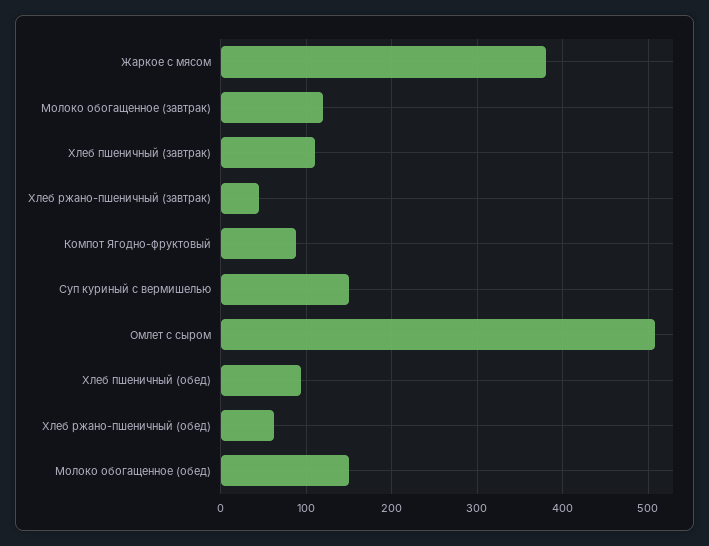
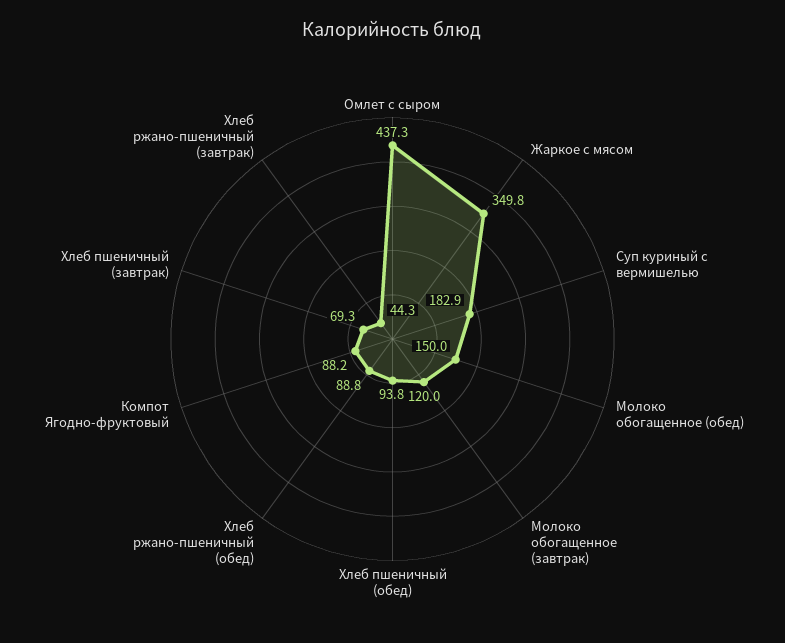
Жаркое с мясом: 380 -> 349.8
Хлеб пшеничный (завтрак): 110 -> 69.3
Суп куриный с вермишелью: 150 -> 182.9
Омлет с сыром: 510 -> 437.3
Хлеб ржано-пшеничный (обед): 60 -> 88.8

